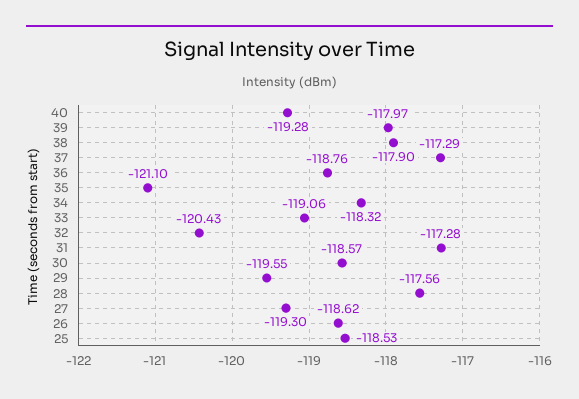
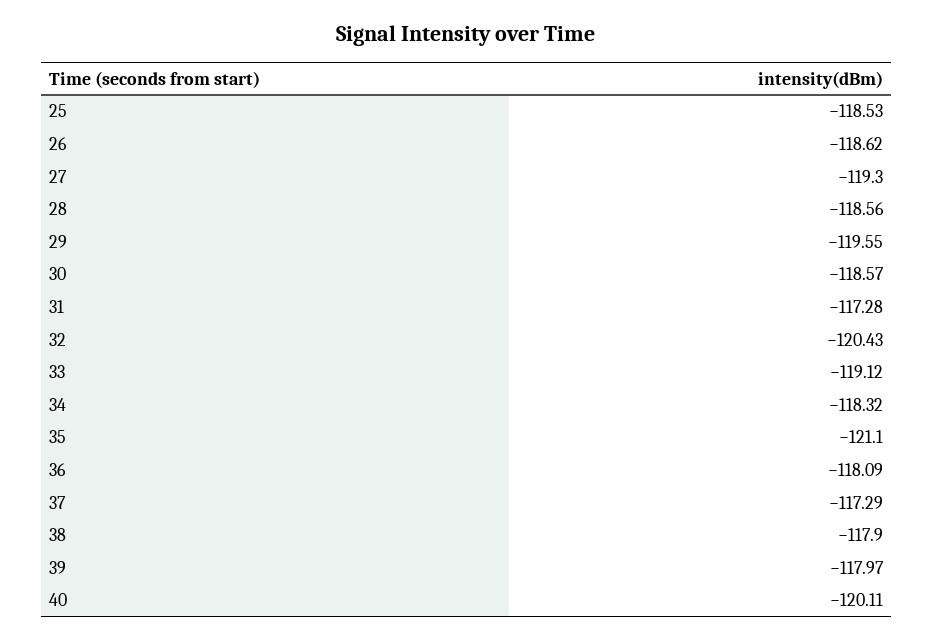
40: -119.28 -> -120.11
36: -118.76 -> -118.09
33: -119.06 -> -119.12
28: -117.56 -> -118.56

